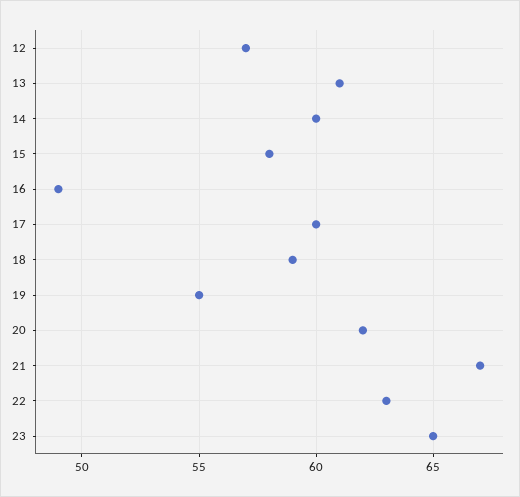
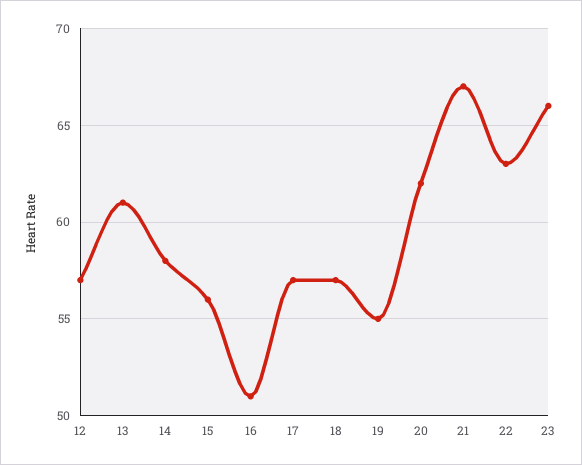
14: 60 -> 58
15: 58 -> 56
16: 49 -> 51
17: 60 -> 57
18: 59 -> 57
23: 65 -> 66

